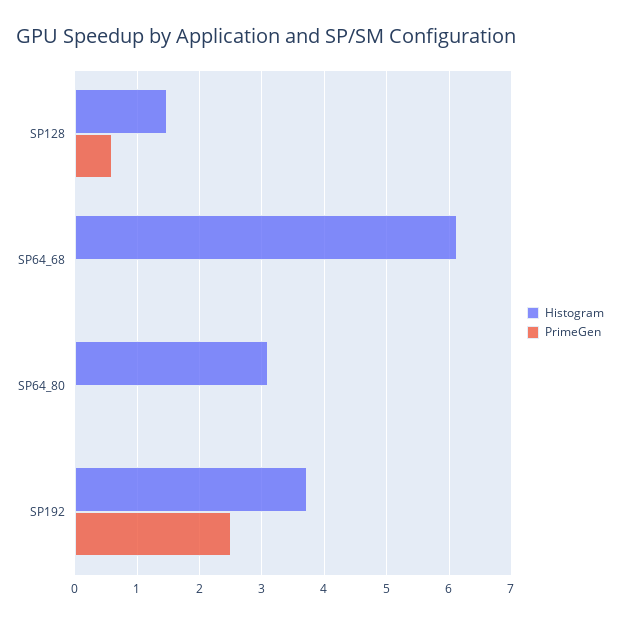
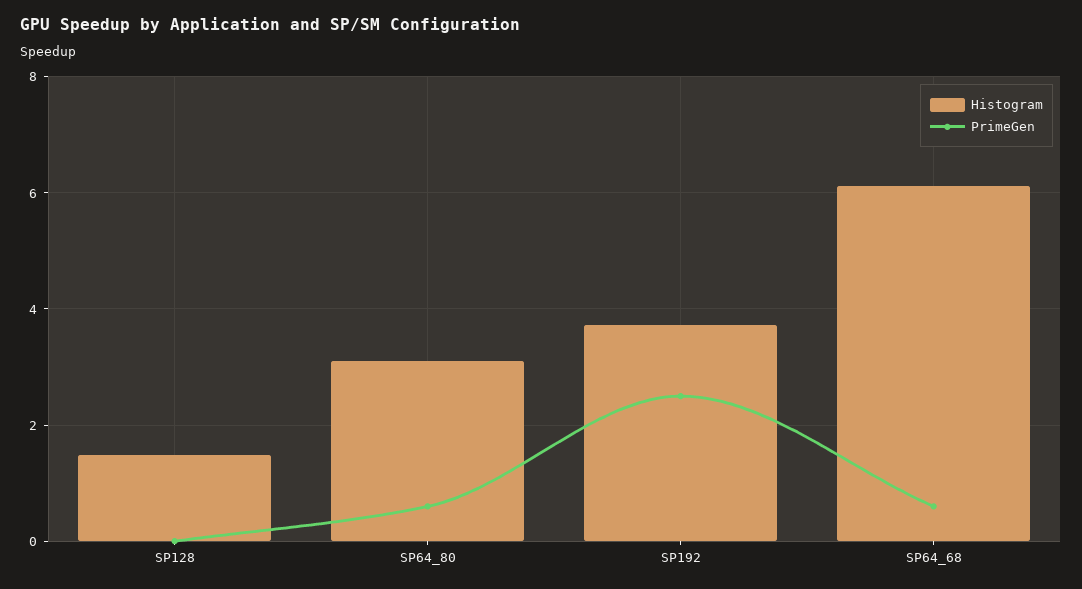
PrimeGen, SP128: 0.6 -> 0
PrimeGen, SP64_68: 0 -> 0.6
PrimeGen, SP64_80: 0 -> 0.6

